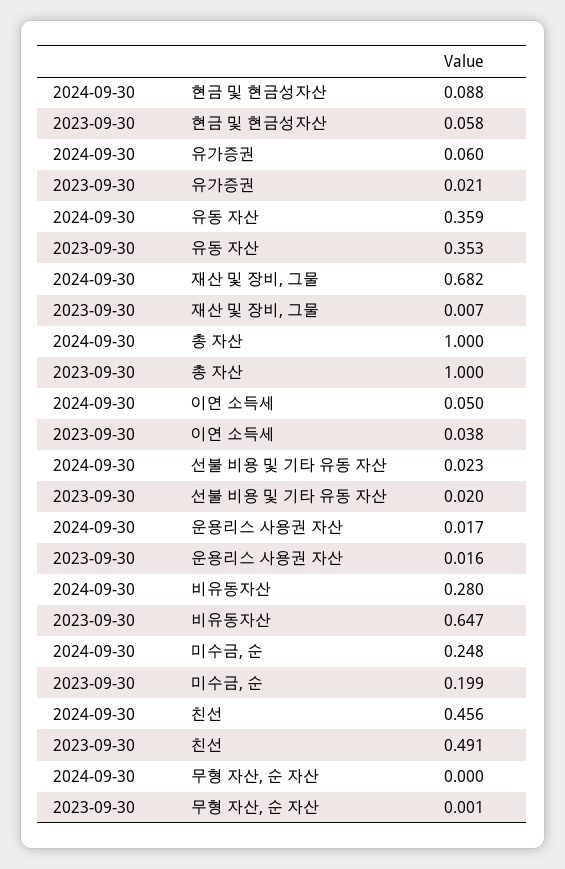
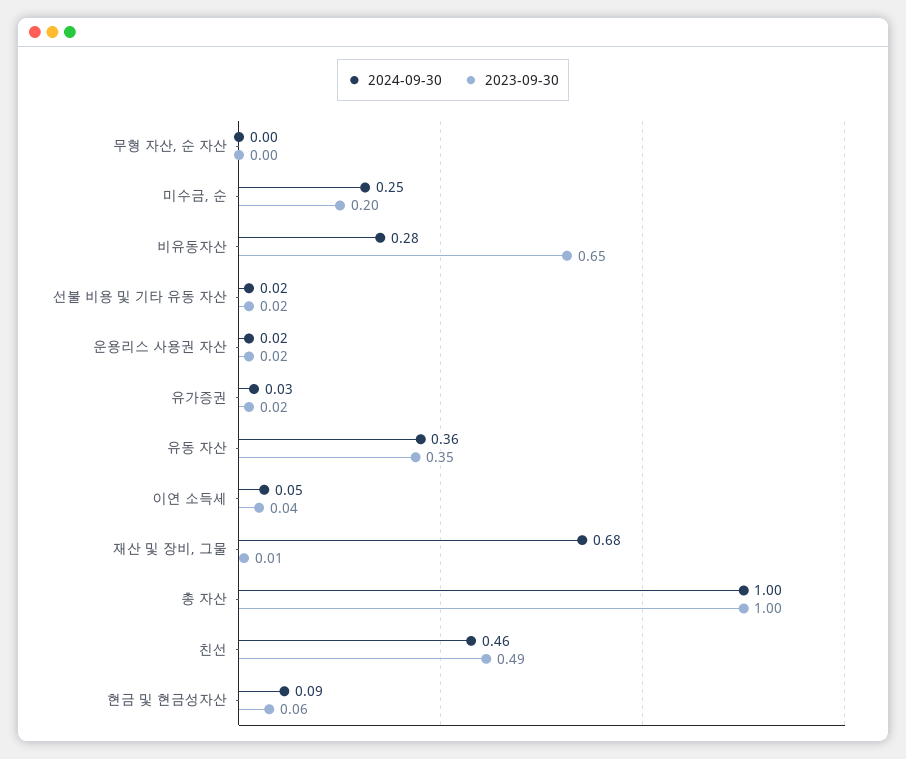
2024-09-30, 유가증권: 0.06 -> 0.03

